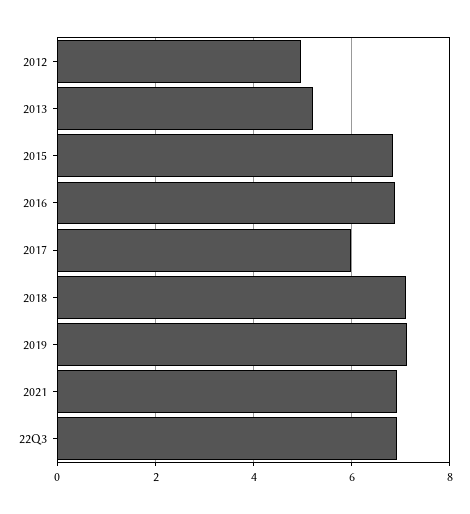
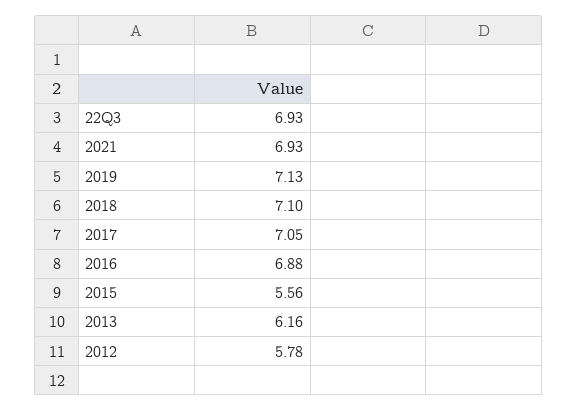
2012: 5 -> 5.78
2013: 5.2 -> 6.16
2015: 6.8 -> 5.56
2017: 6 -> 7.05

